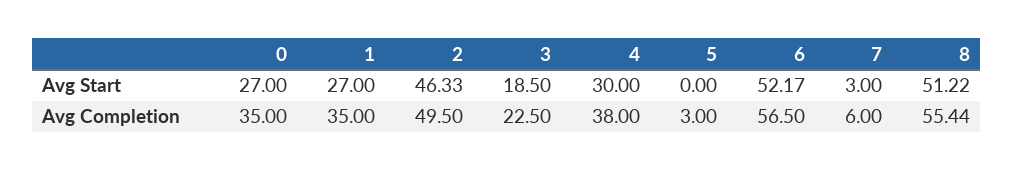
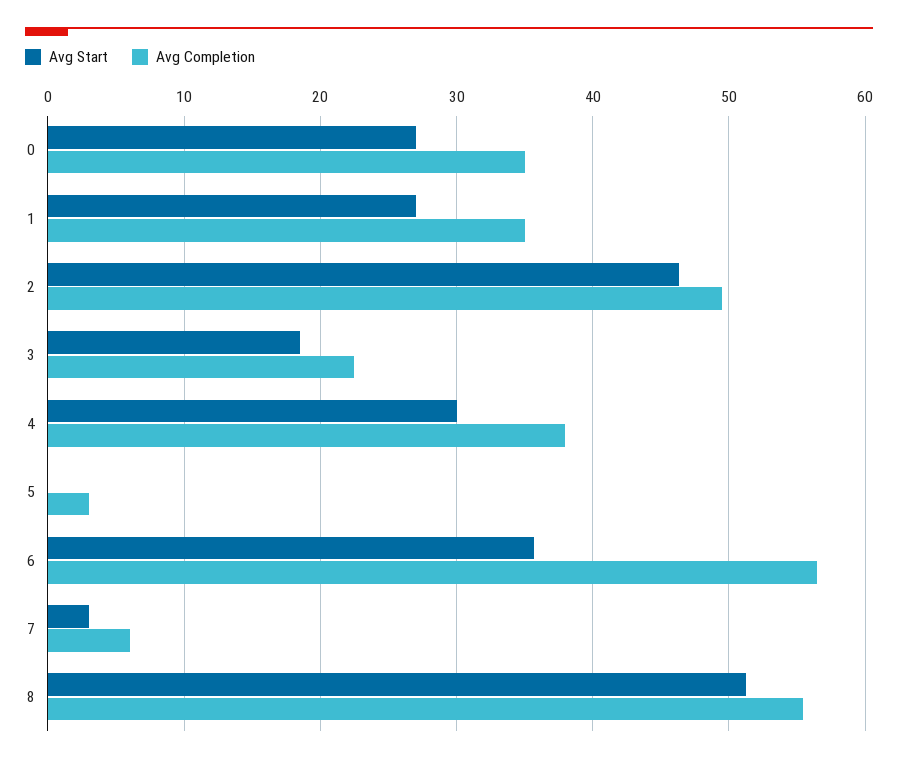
Avg Start, 6: 52.17 -> 36

